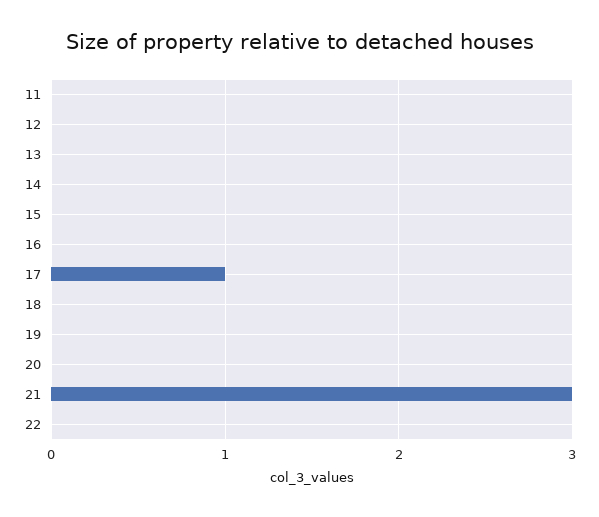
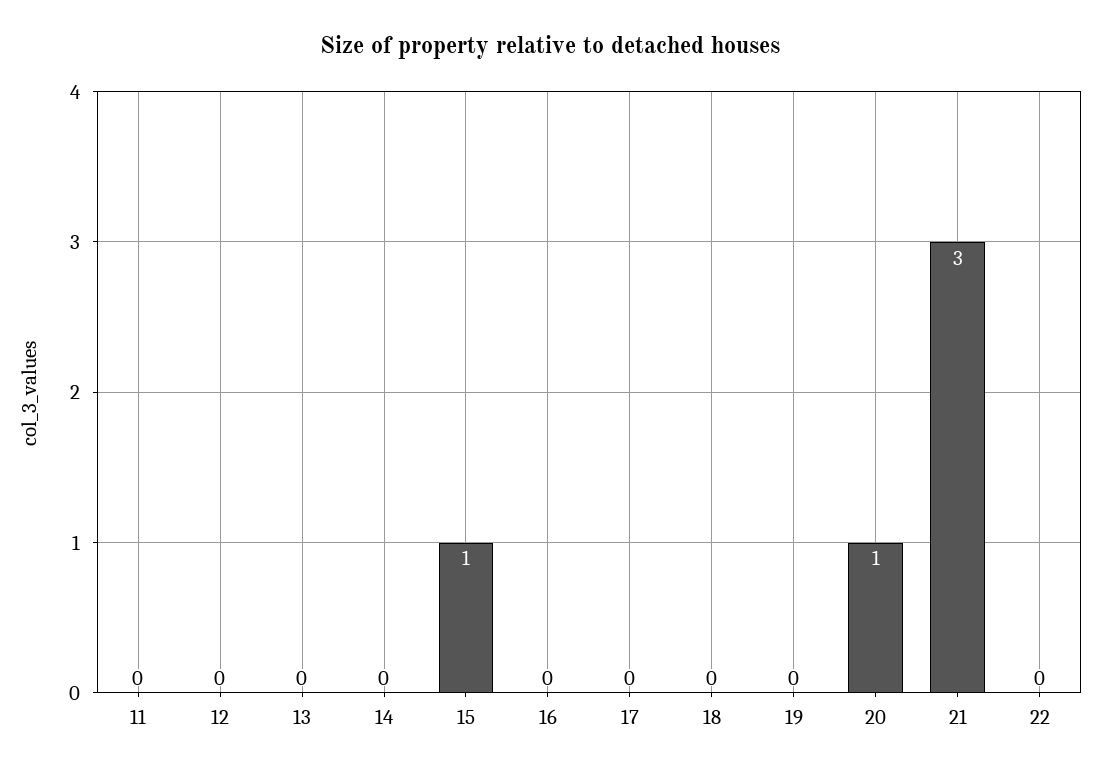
15: 0 -> 1
17: 1 -> 0
20: 0 -> 1

